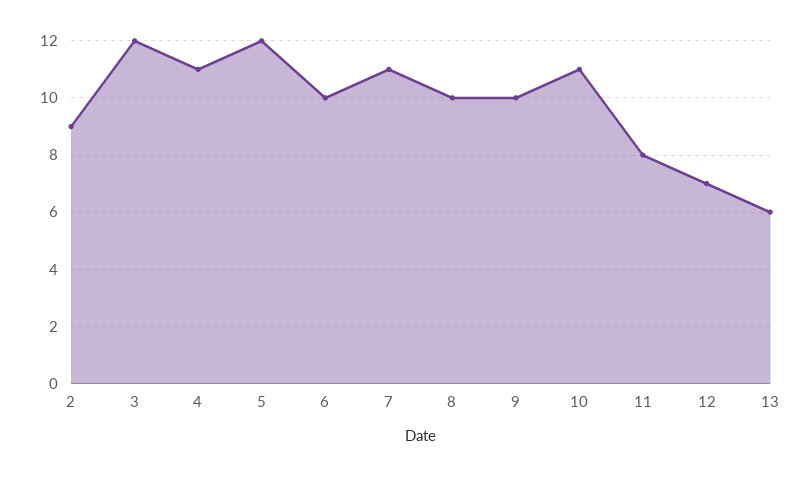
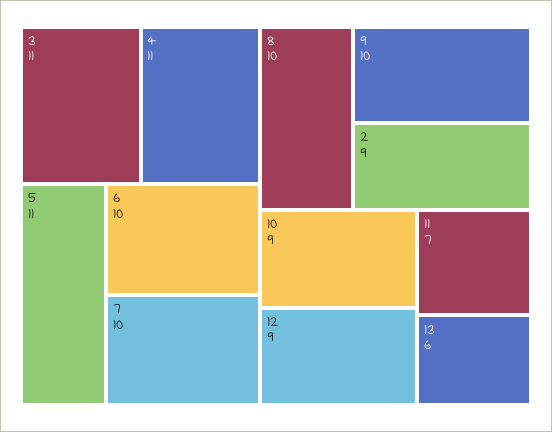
3: 12 -> 11
5: 12 -> 11
7: 11 -> 10
10: 11 -> 9
11: 8 -> 7
12: 7 -> 9

